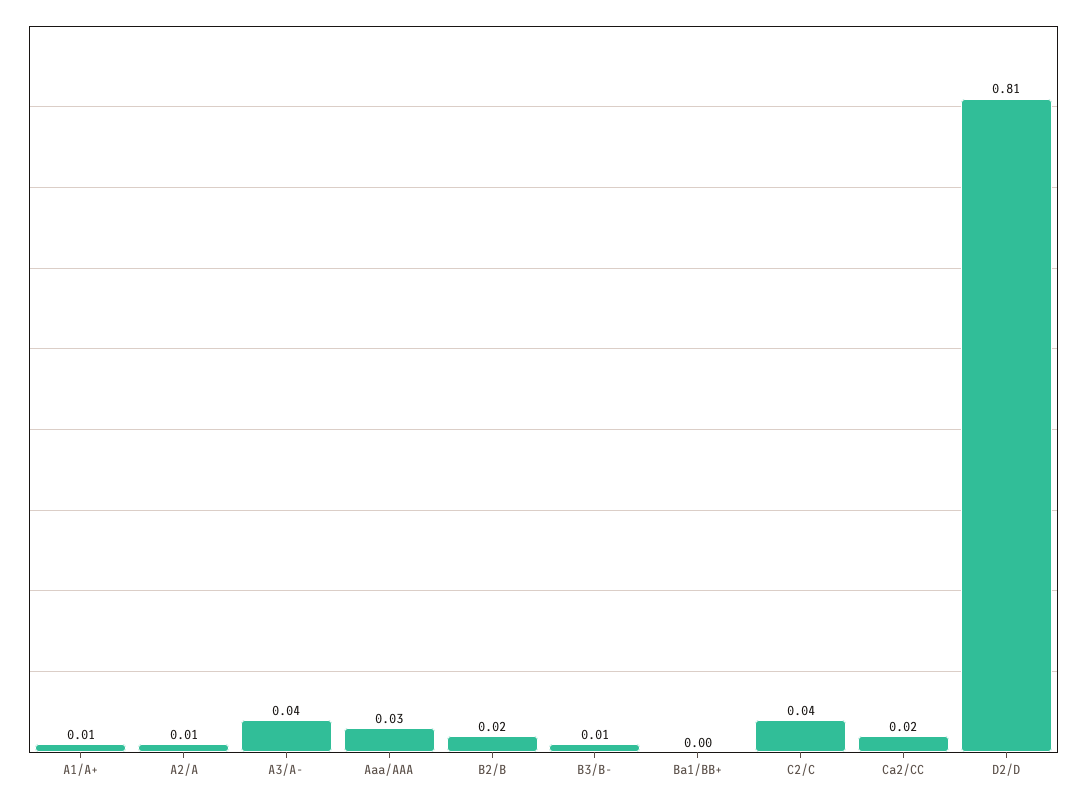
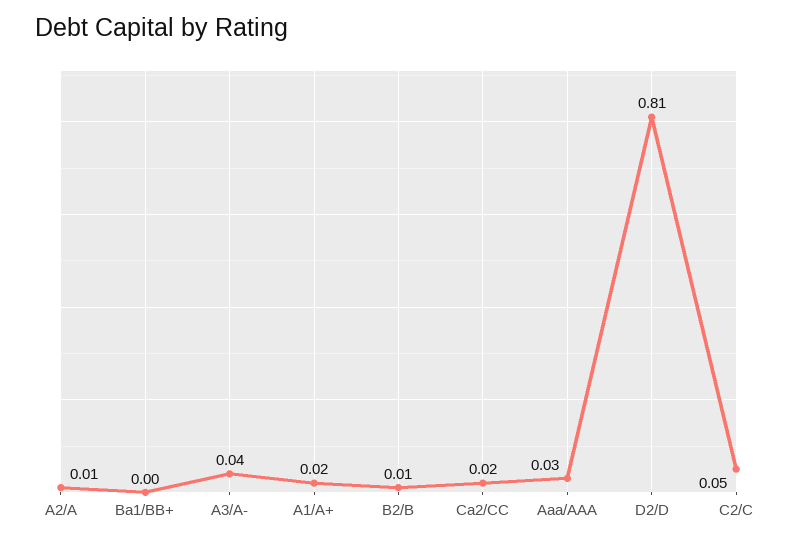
A1/A+: 0.01 -> 0.02
B2/B: 0.02 -> 0.01
B3/B-: 0.01 -> none
C2/C: 0.04 -> 0.05

